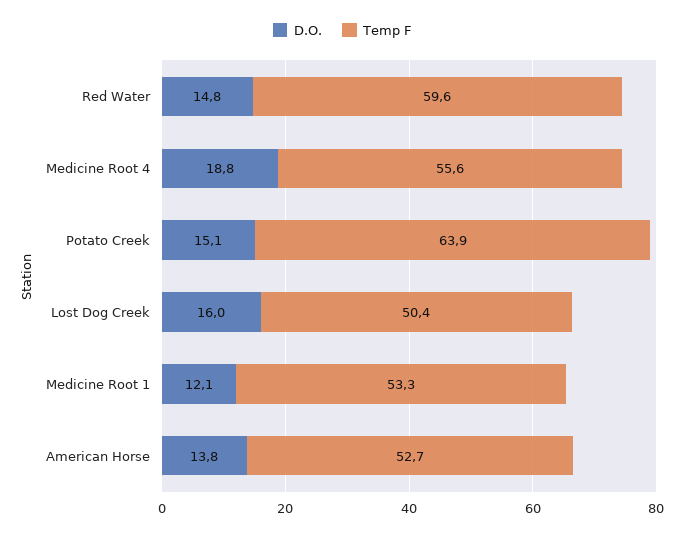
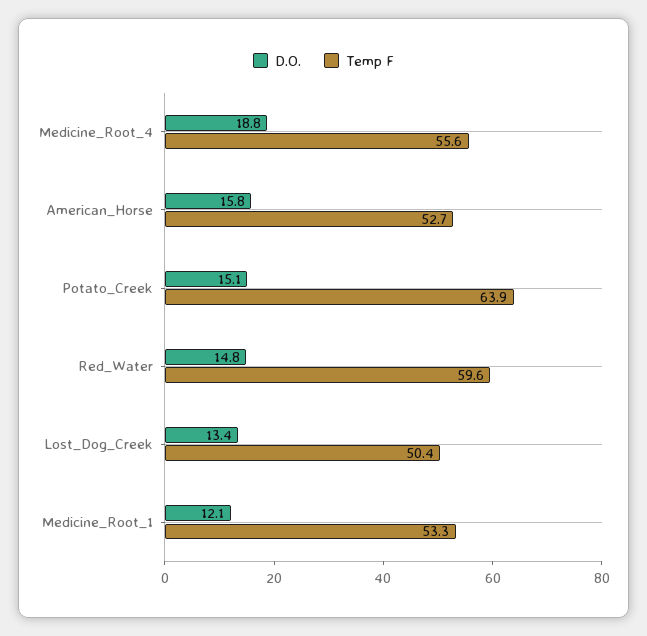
D.O., Lost Dog Creek: 16 -> 13.4
D.O., American Horse: 13.8 -> 15.8

